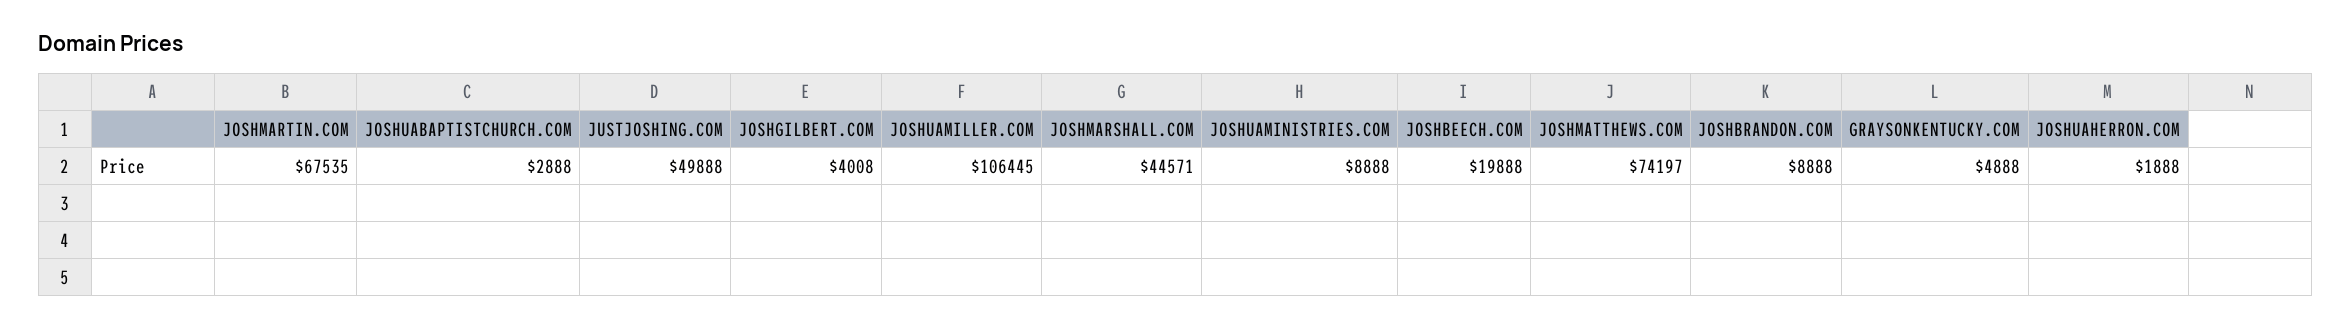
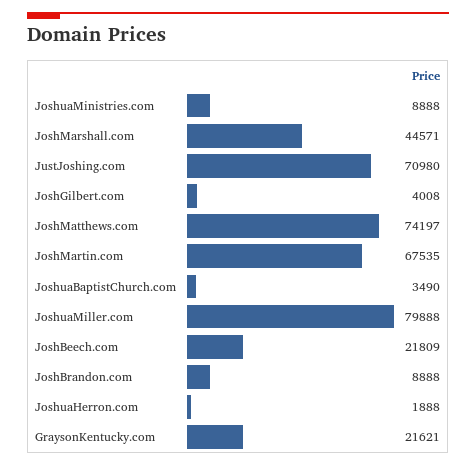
JOSHUABAPTISTCHURCH.COM: 2888 -> 3490
JUSTJOSHING.COM: 49888 -> 70980
JOSHUAMILLER.COM: 106445 -> 79888
JOSHBEECH.COM: 19888 -> 21809
GRAYSONKENTUCKY.COM: 4888 -> 21621

